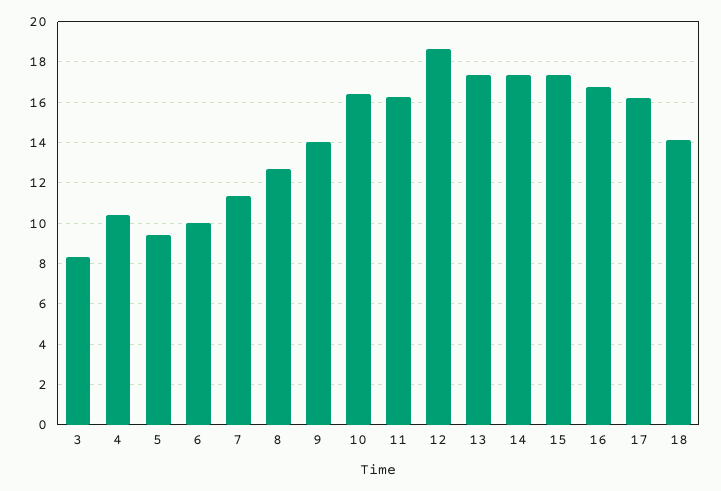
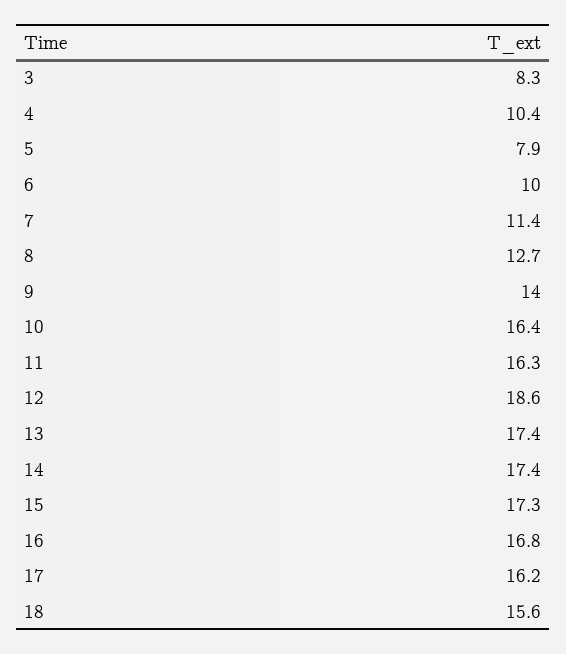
5: 9.5 -> 7.9
18: 14 -> 15.6

